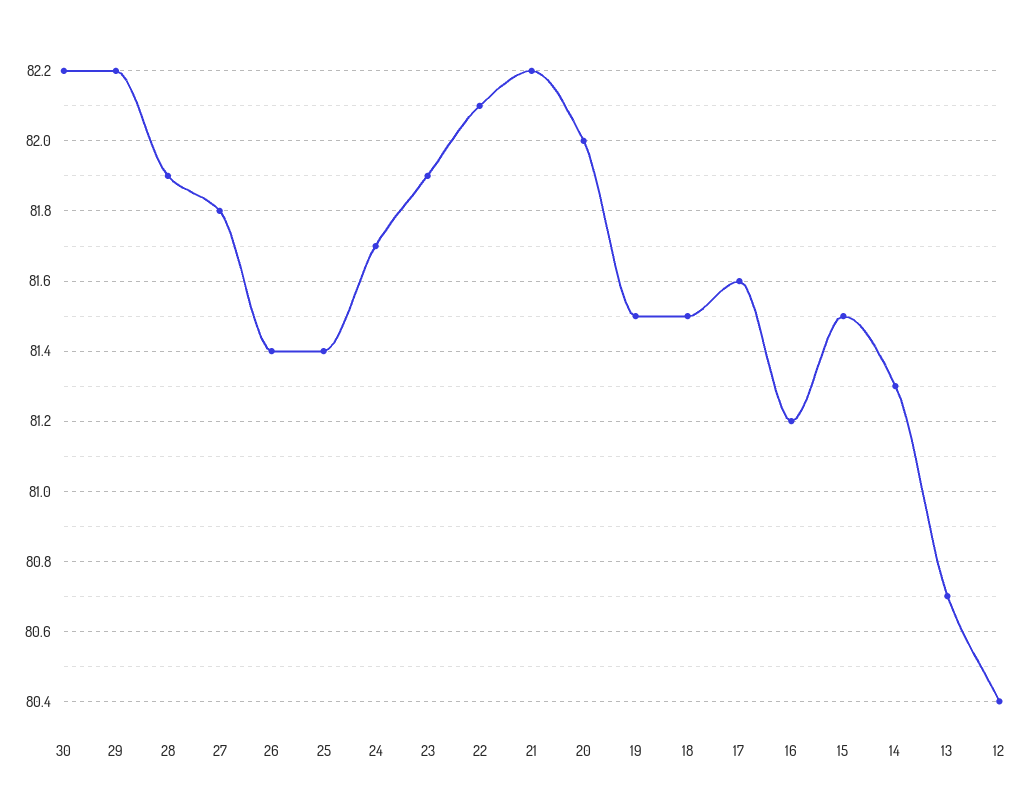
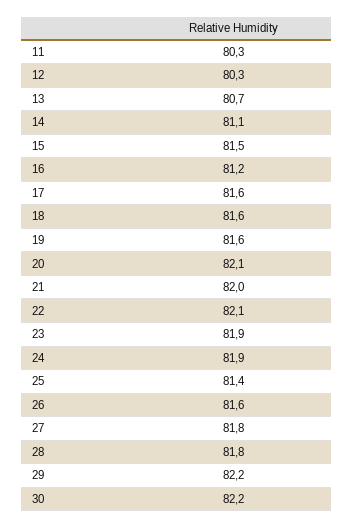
28: 81.9 -> 81.8
26: 81.4 -> 81.6
24: 81.7 -> 81.9
21: 82.2 -> 82
20: 82 -> 82.1
19: 81.5 -> 81.6
18: 81.5 -> 81.6
14: 81.3 -> 81.1
12: 80.4 -> 80.3
11: none -> 80.3

